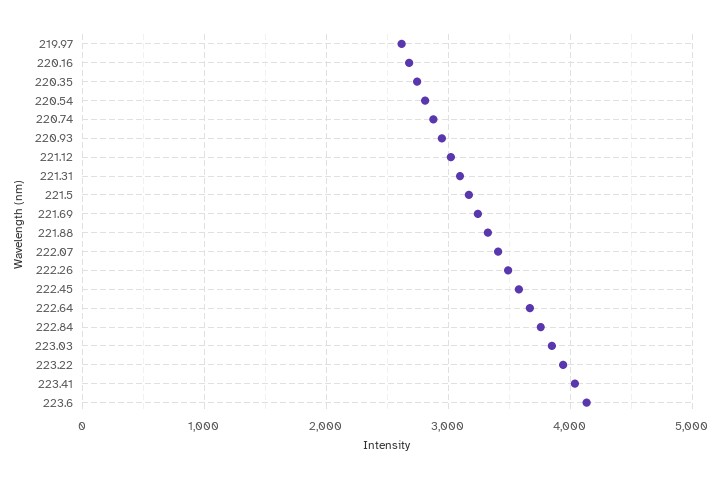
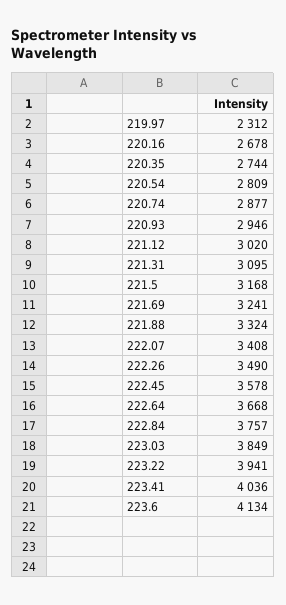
219.97: 2600 -> 2312

